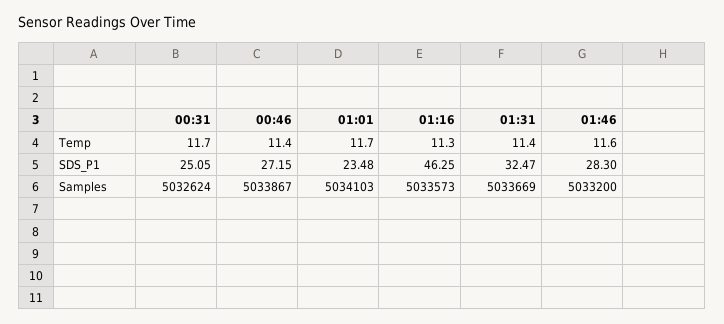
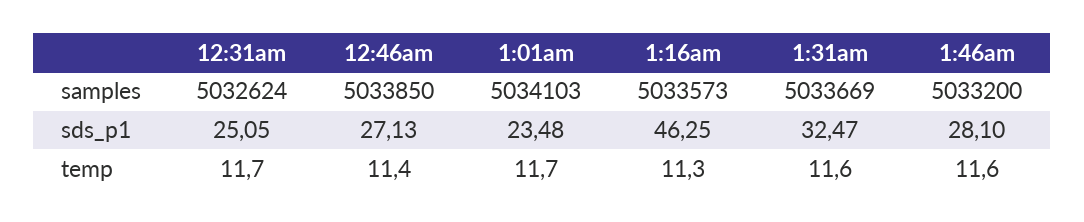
01:31, Temp: 11.4 -> 11.6
00:46, SDS_P1: 27.15 -> 27.13
01:46, SDS_P1: 28.3 -> 28.1
00:46, Samples: 5033867 -> 5033850

